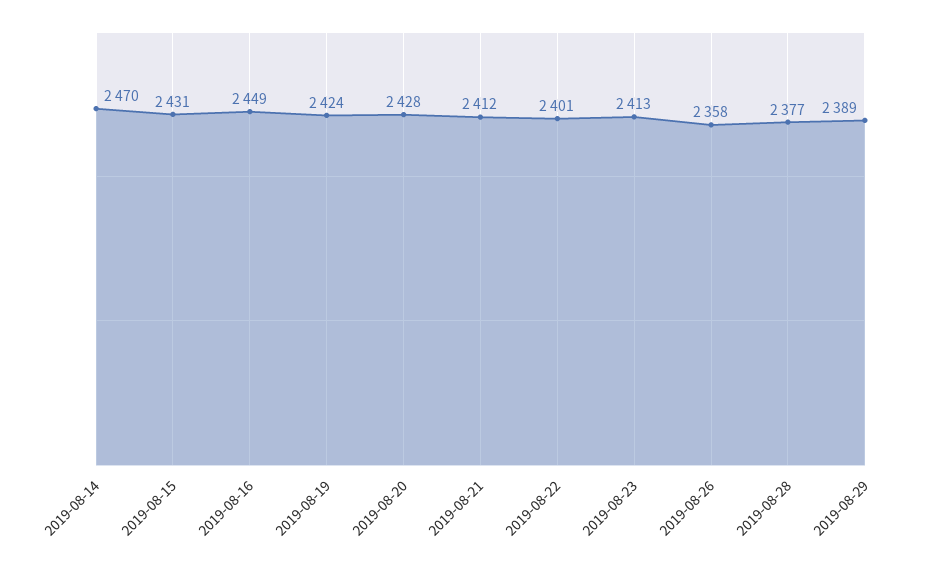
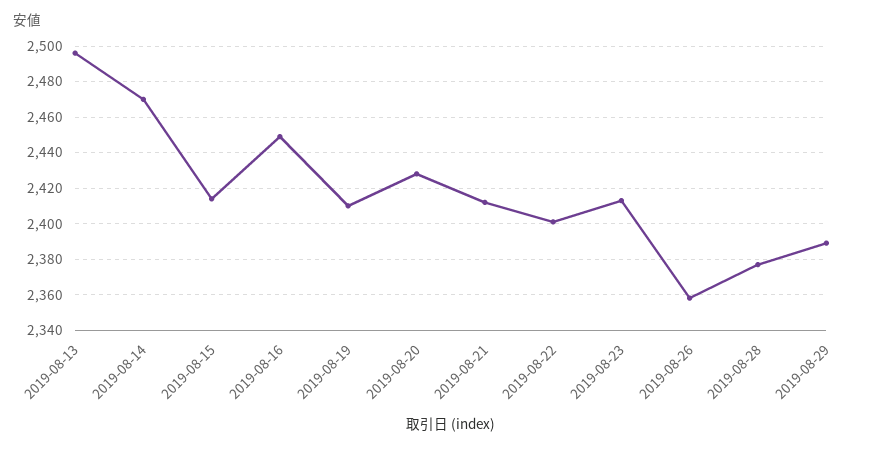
2019-08-15: 2431 -> 2415
2019-08-19: 2424 -> 2410
2019-08-13: none -> 2495

